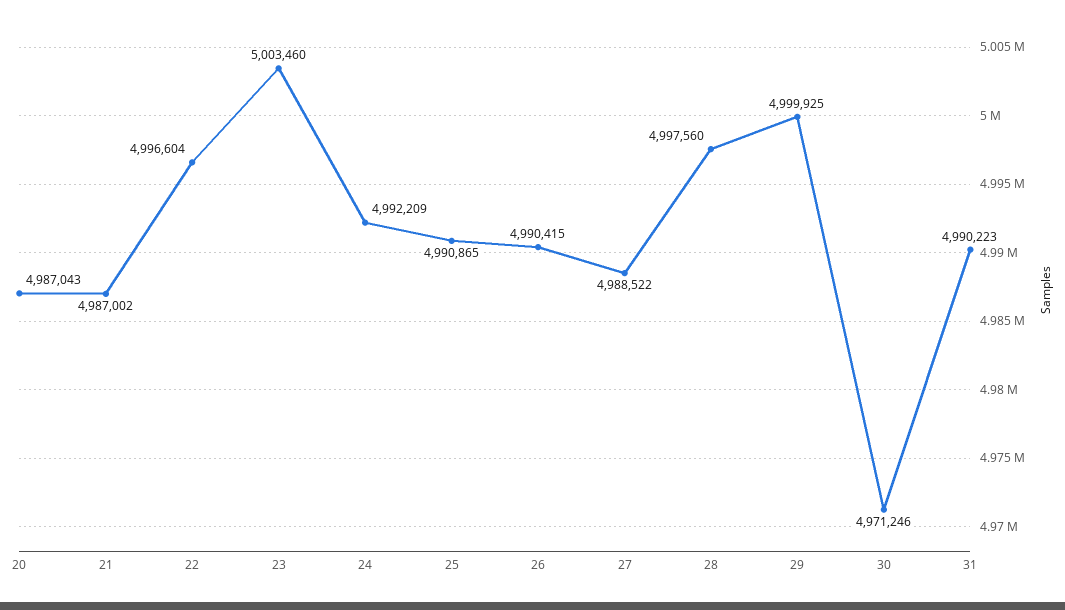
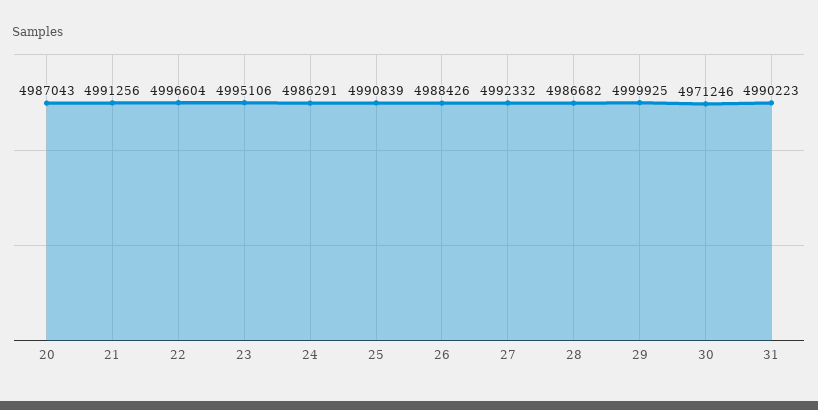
21: 4987002 -> 4991256
23: 5003460 -> 4995106
24: 4992209 -> 4986291
25: 4990865 -> 4990839
26: 4990415 -> 4988426
27: 4988522 -> 4992332
28: 4997560 -> 4986682

